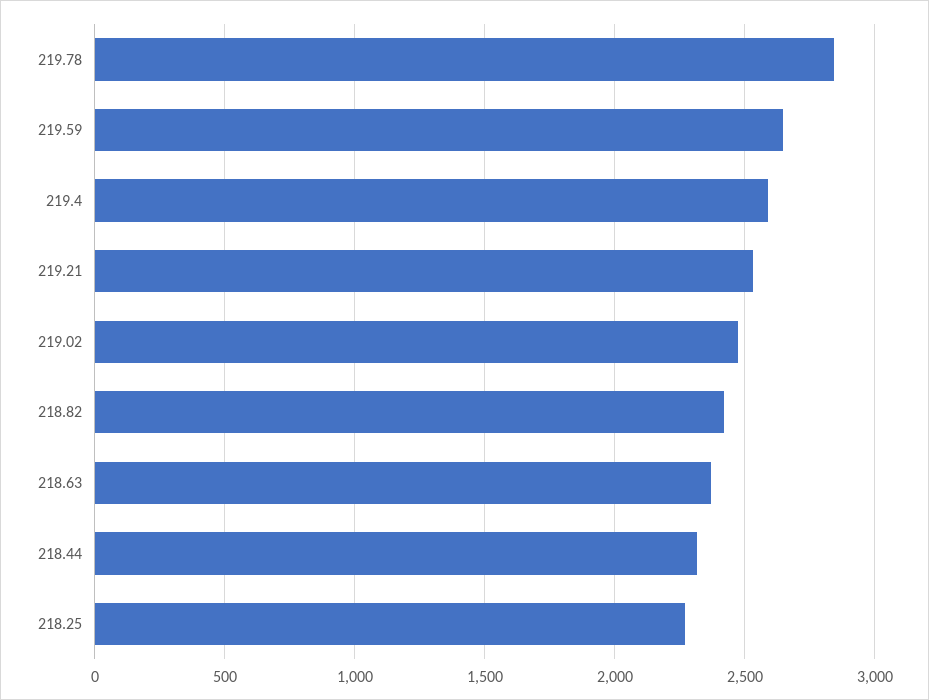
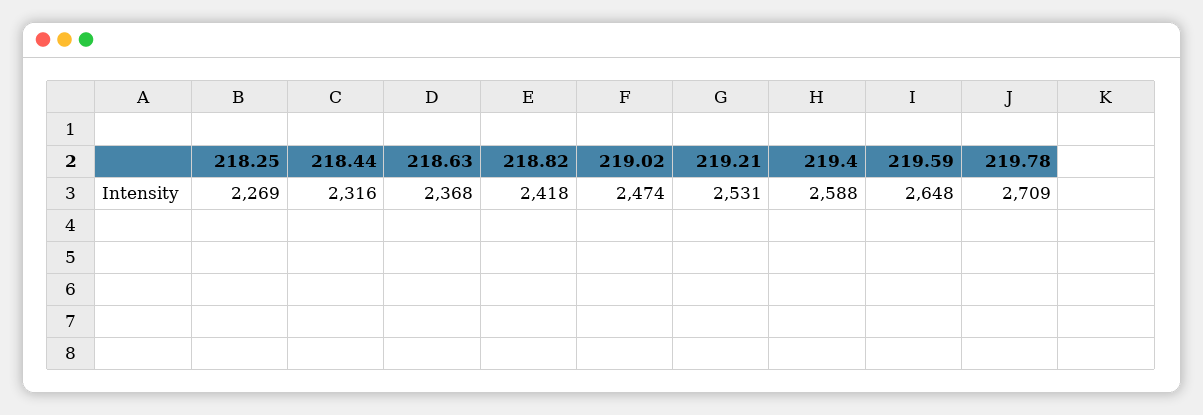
219.78: 2850 -> 2709

